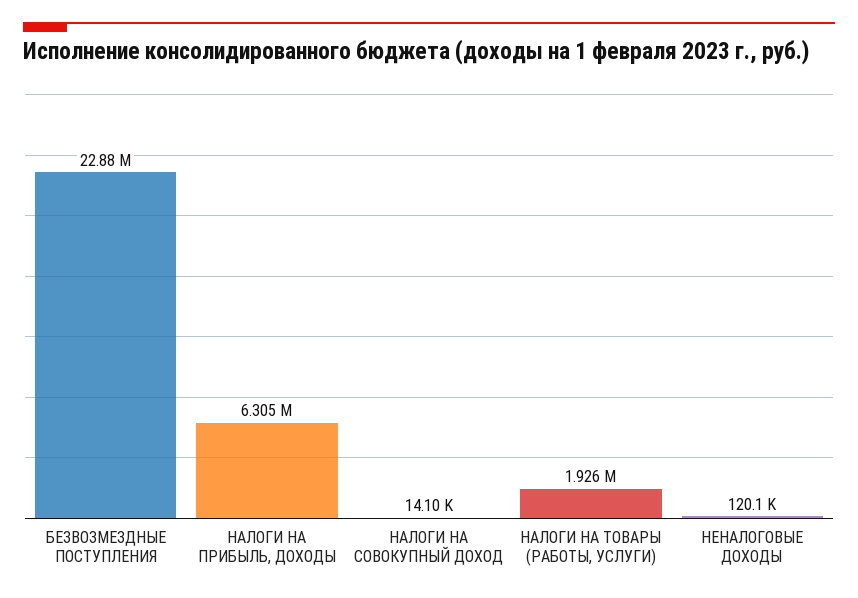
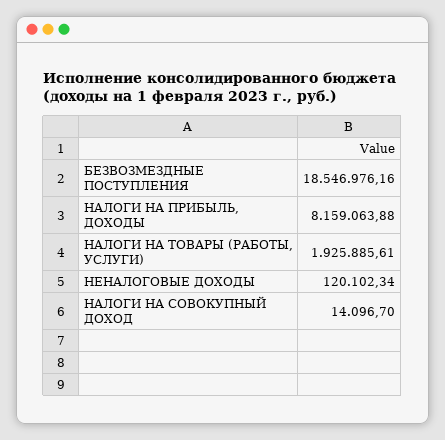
БЕЗВОЗМЕЗДНЫЕ ПОСТУПЛЕНИЯ: 22880000 -> 18546976.16
НАЛОГИ НА ПРИБЫЛЬ, ДОХОДЫ: 6305000 -> 8159063.88

